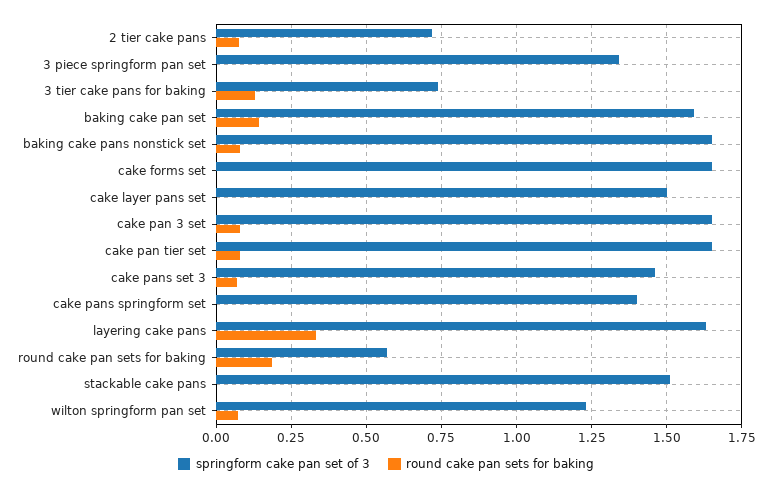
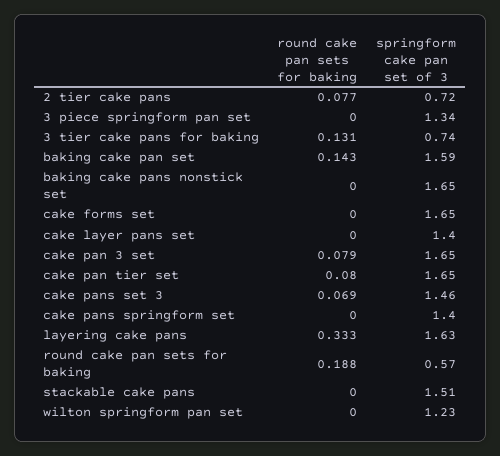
round cake pan sets for baking, baking cake pans nonstick set: 0.075 -> 0
springform cake pan set of 3, cake layer pans set: 1.5 -> 1.4
round cake pan sets for baking, wilton springform pan set: 0.075 -> 0

